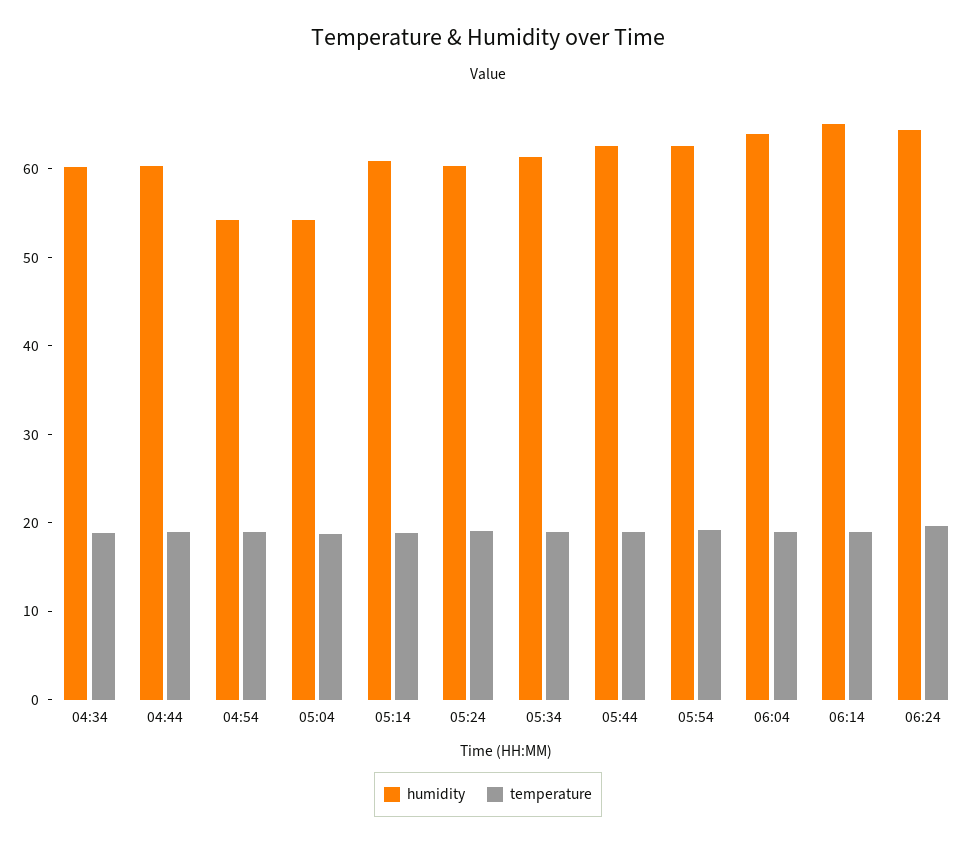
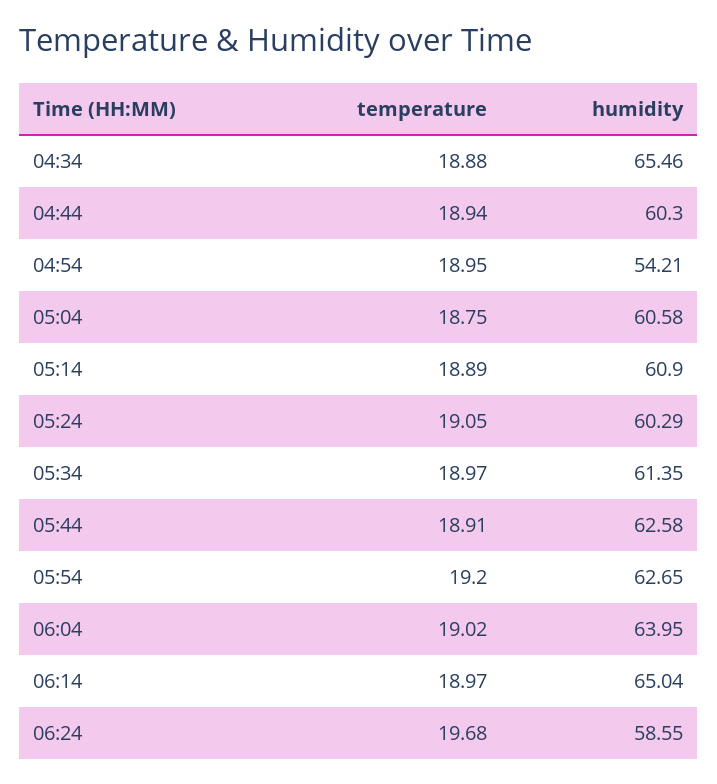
humidity, 04:34: 60 -> 65.46
humidity, 05:04: 54 -> 60.58
humidity, 06:24: 64 -> 58.55

